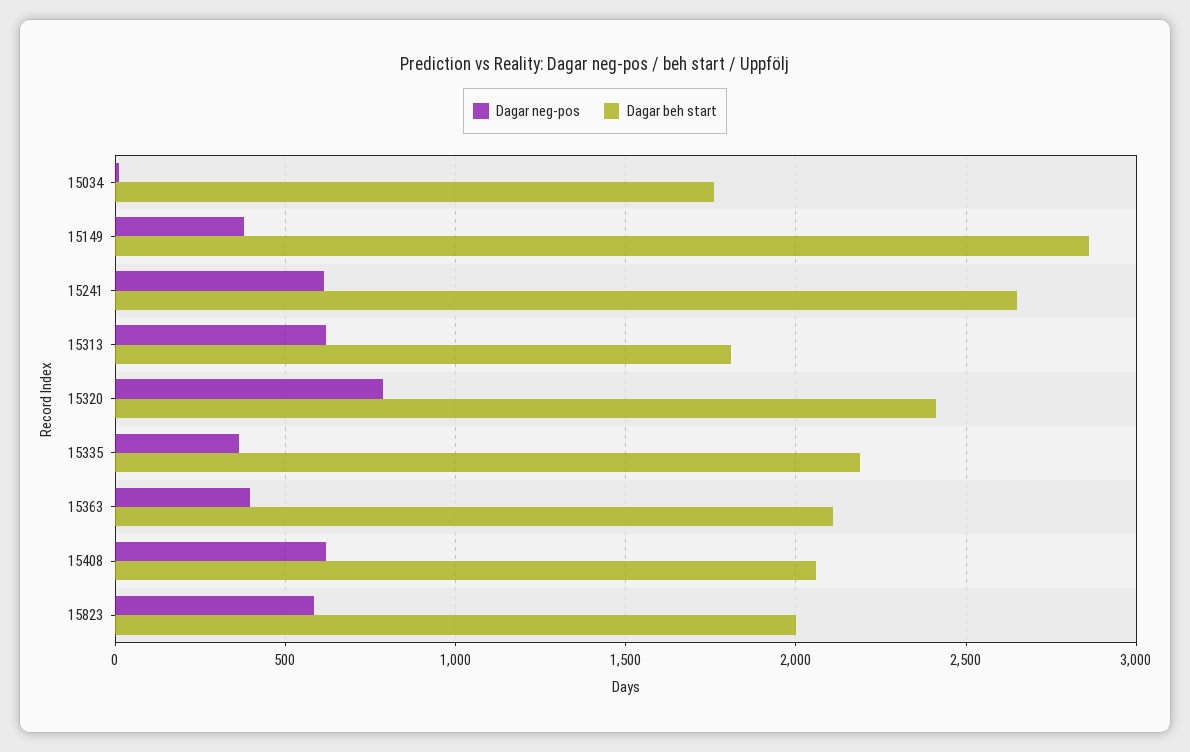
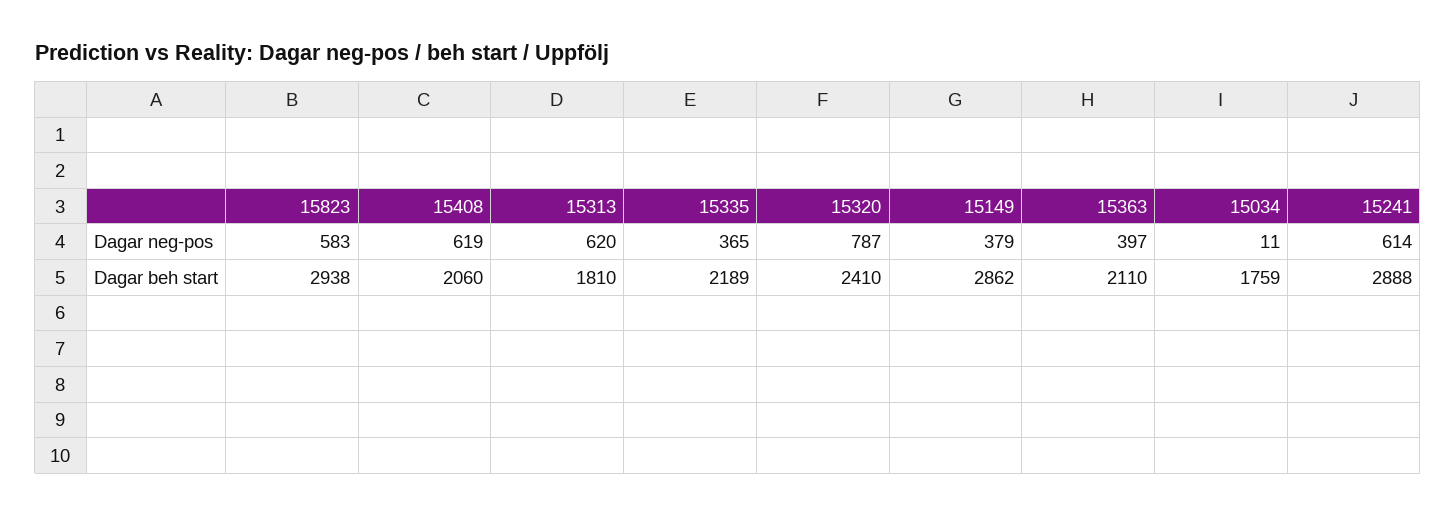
Dagar beh start, 15241: 2650 -> 2888
Dagar beh start, 15823: 2000 -> 2938

